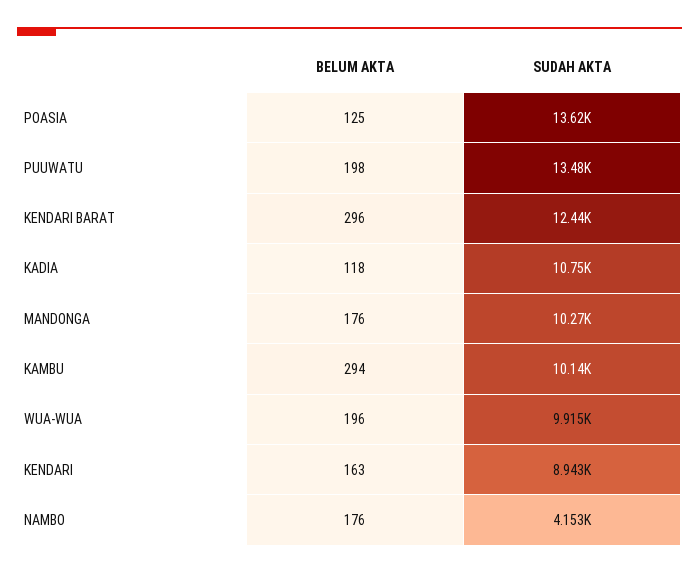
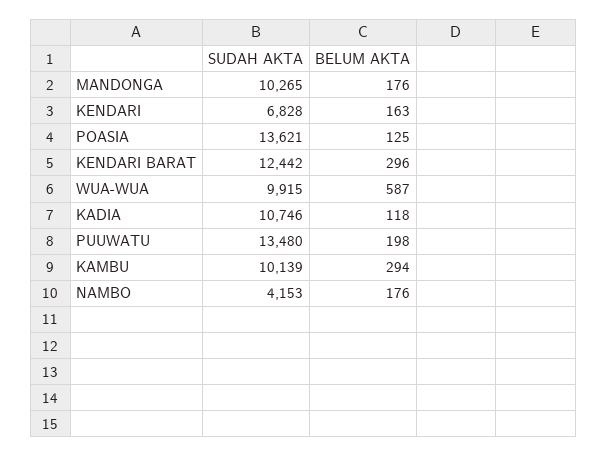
BELUM AKTA, WUA-WUA: 196 -> 587
SUDAH AKTA, KENDARI: 8943 -> 6828

